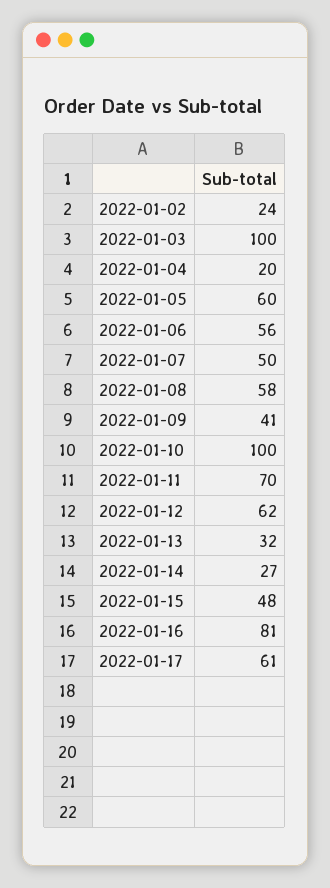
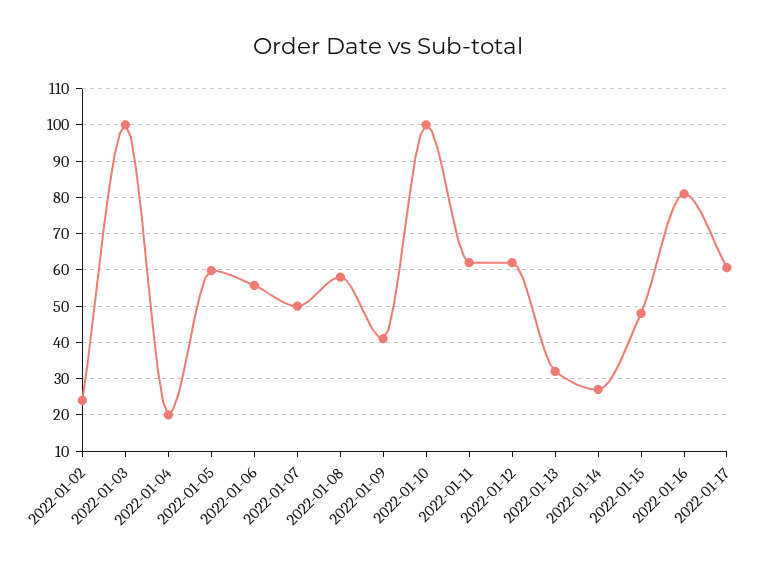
2022-01-11: 70 -> 62

